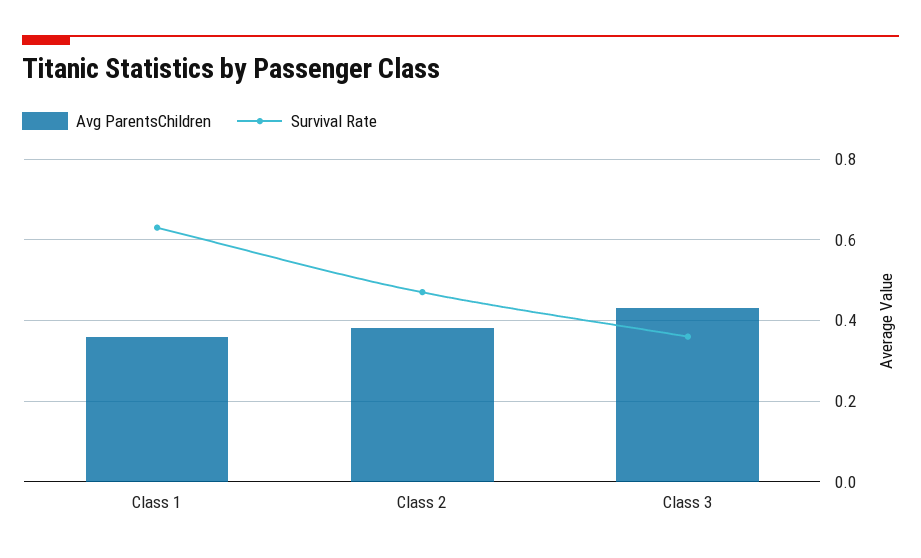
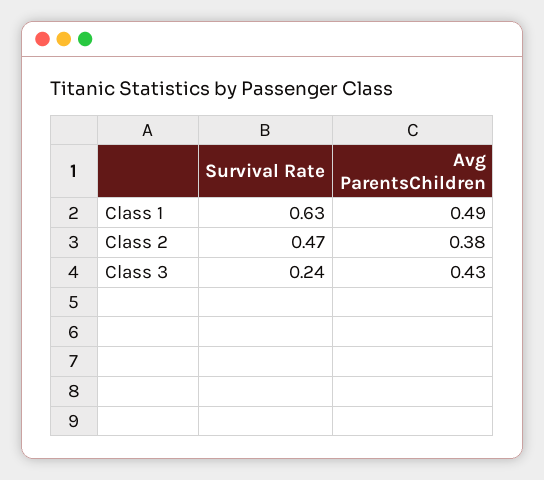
Avg ParentsChildren, Class 1: 0.35 -> 0.49
Survival Rate, Class 3: 0.35 -> 0.24

